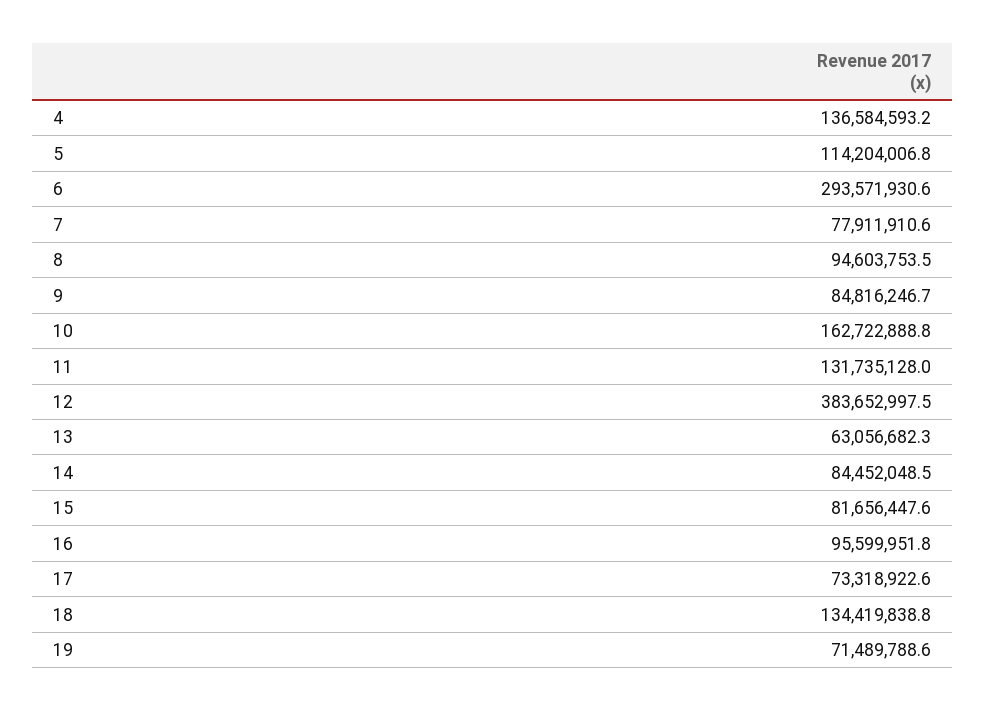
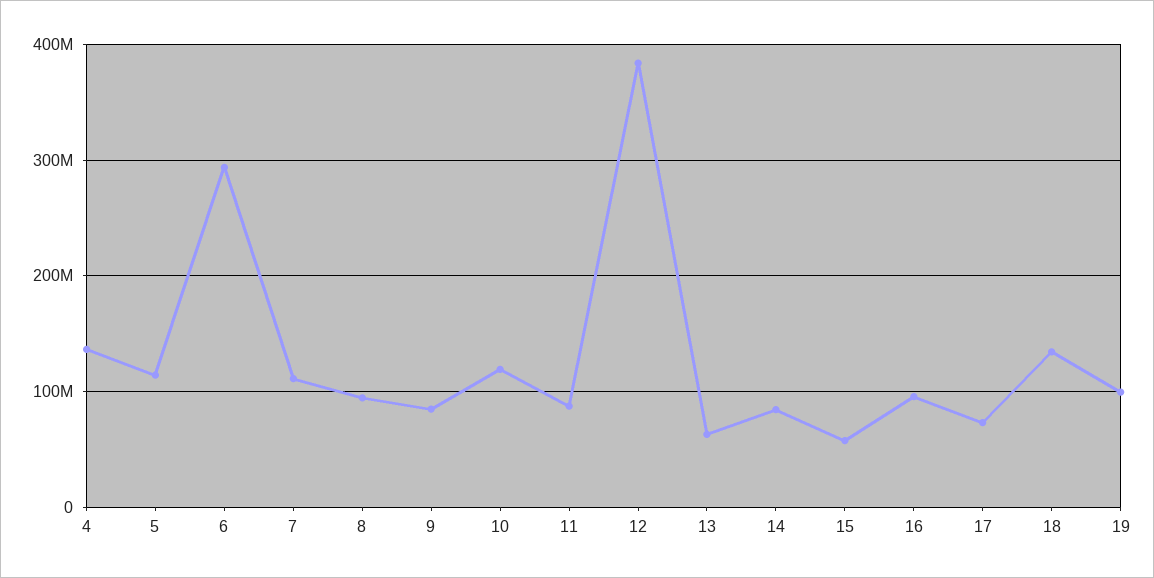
7: 77911910.6 -> 110000000
10: 162722888.8 -> 120000000
11: 131735128 -> 90000000
15: 81656447.6 -> 60000000
19: 71489788.6 -> 100000000

